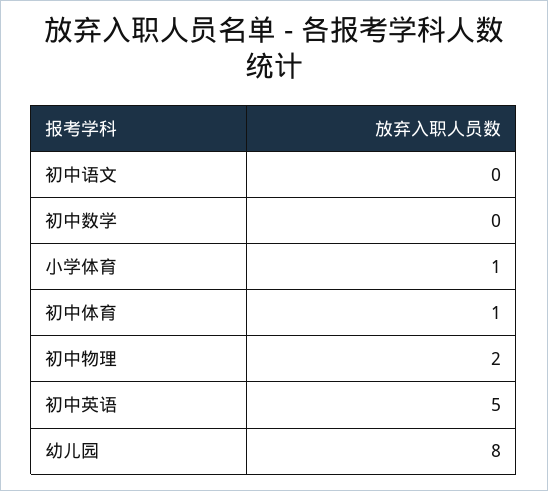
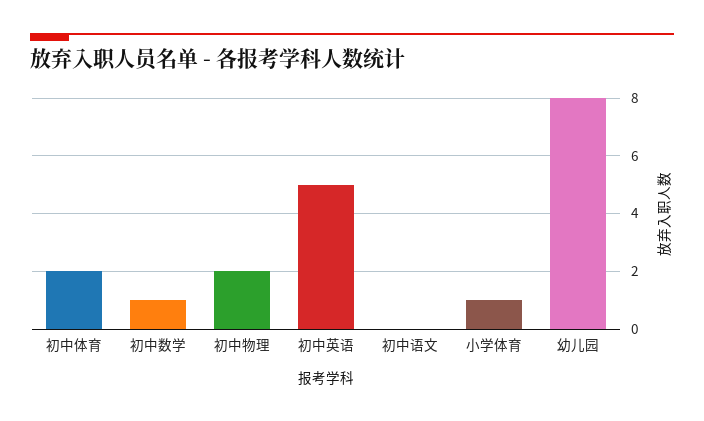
初中数学: 0 -> 1
初中体育: 1 -> 2

